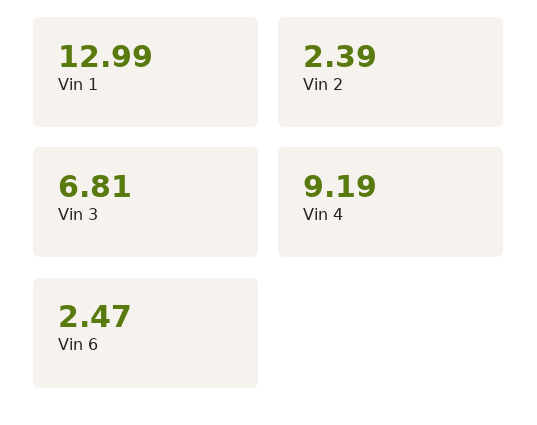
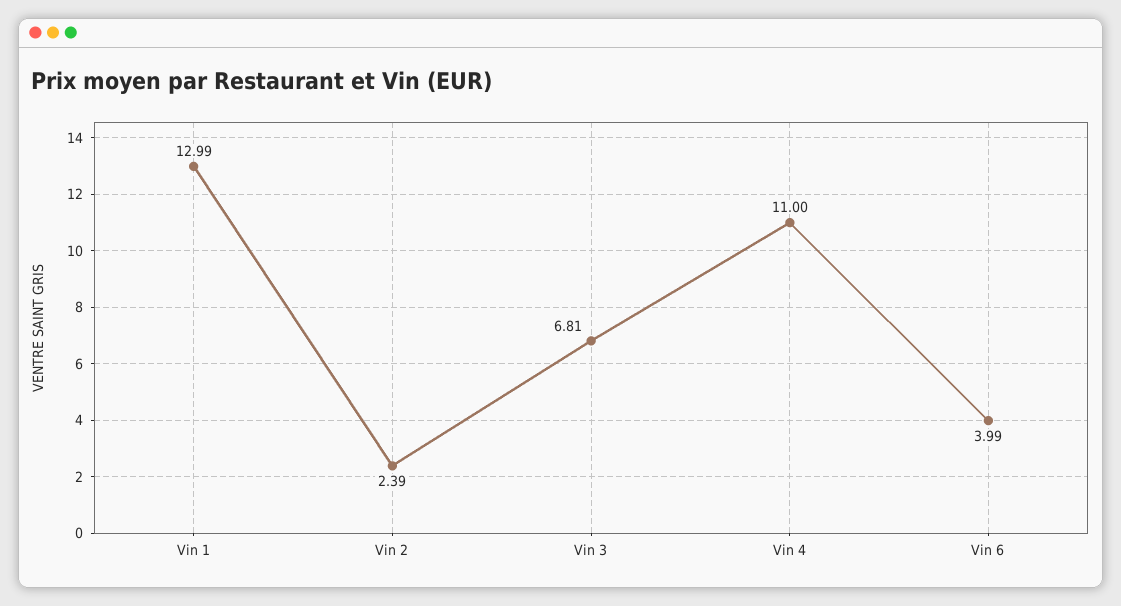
Vin 4: 9.19 -> 11
Vin 6: 2.47 -> 3.99

